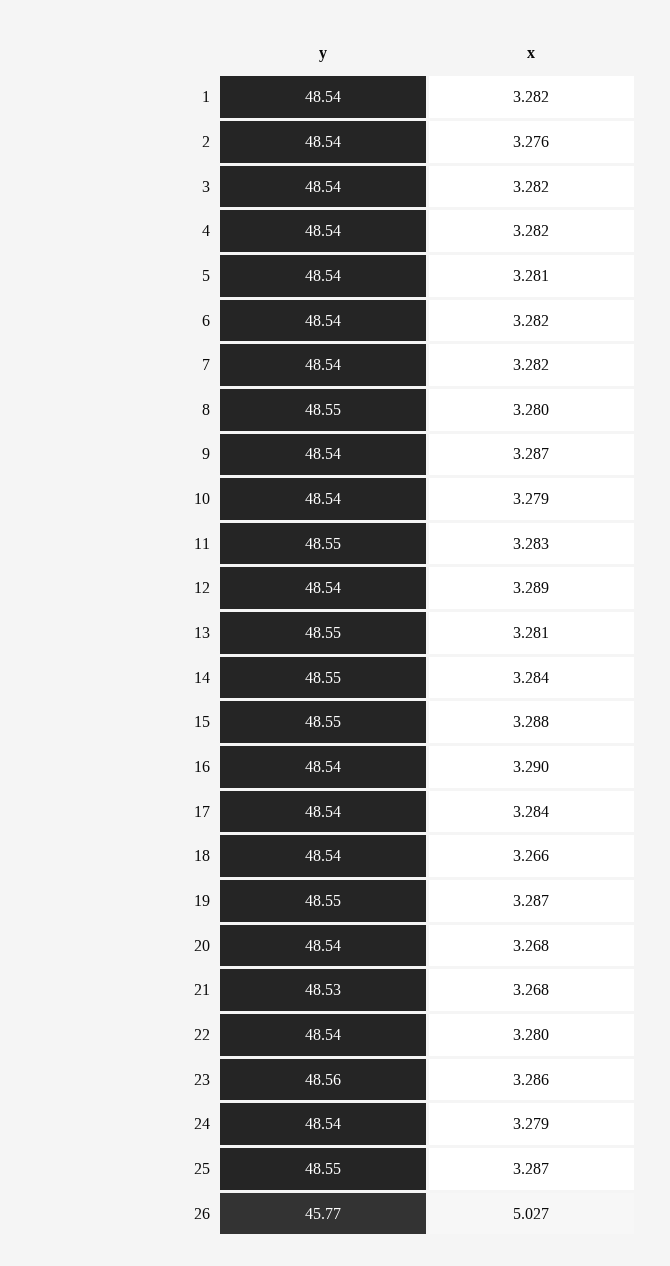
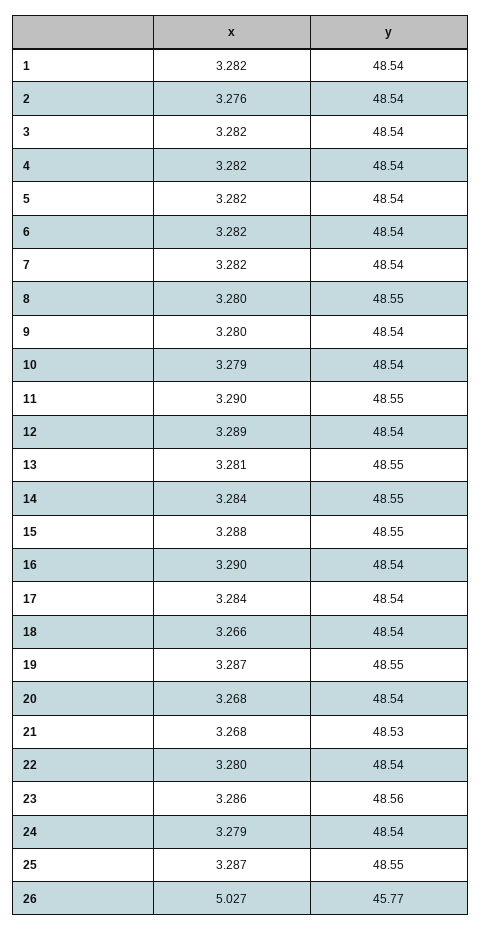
x, 5: 3.281 -> 3.282
x, 9: 3.287 -> 3.28
x, 11: 3.283 -> 3.29

